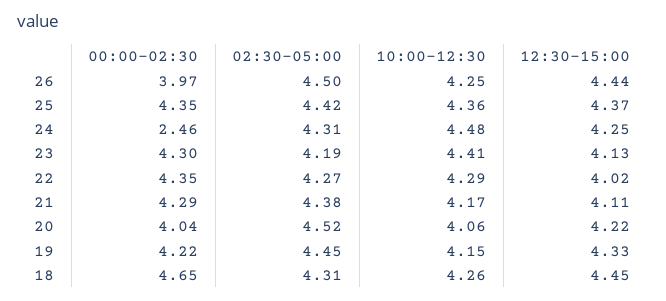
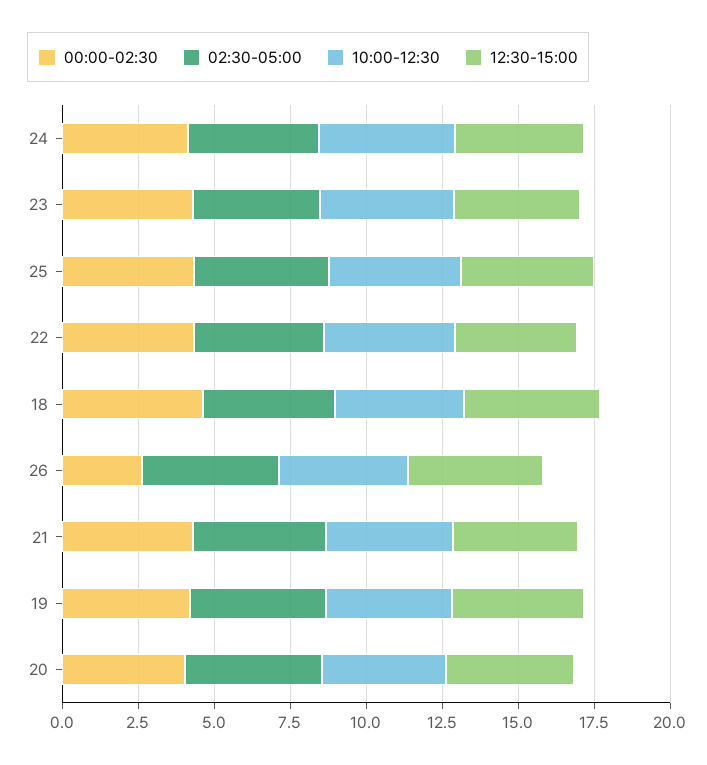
00:00-02:30, 26: 3.97 -> 2.5
00:00-02:30, 24: 2.46 -> 4

